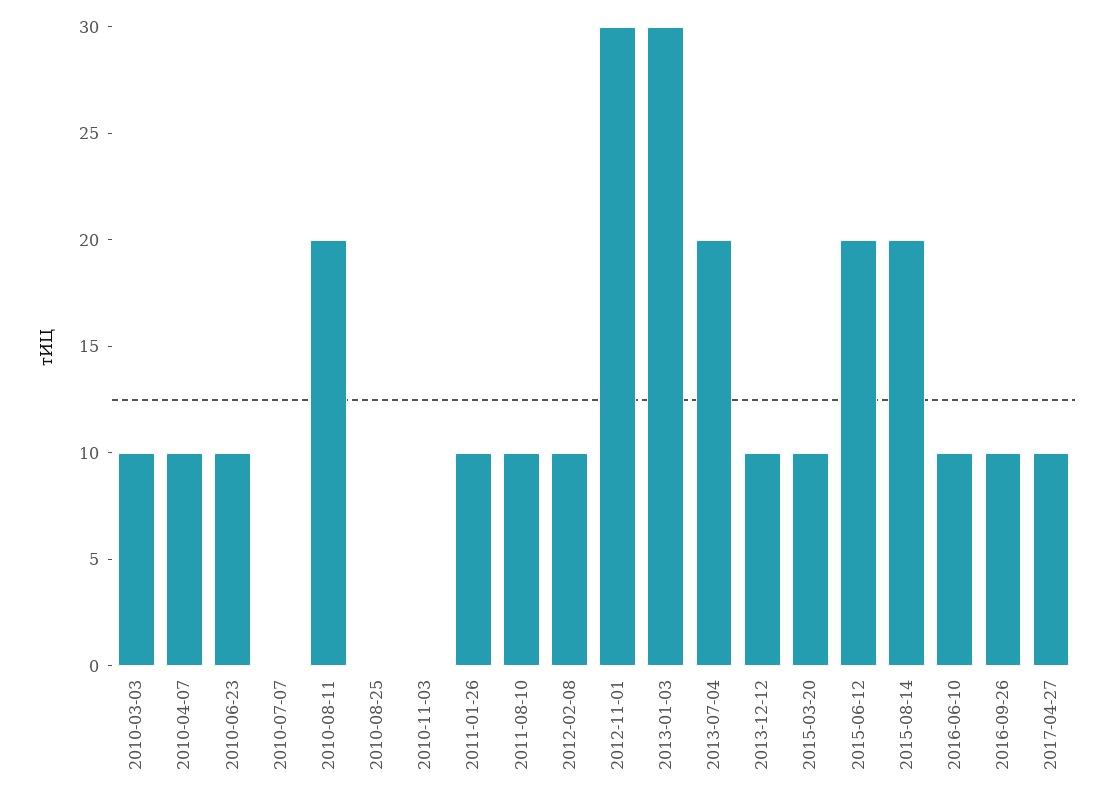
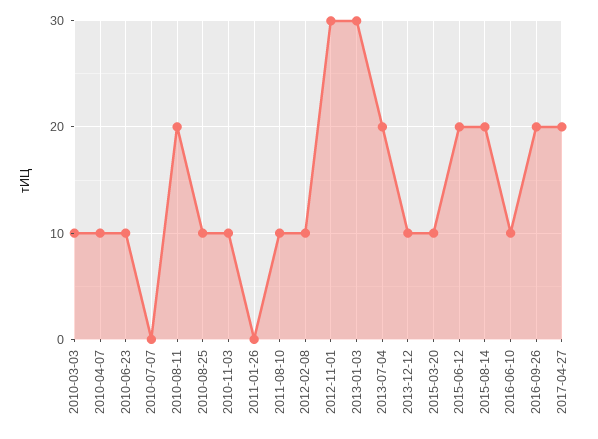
2010-08-25: 0 -> 10
2010-11-03: 0 -> 10
2011-01-26: 10 -> 0
2016-09-26: 10 -> 20
2017-04-27: 10 -> 20

